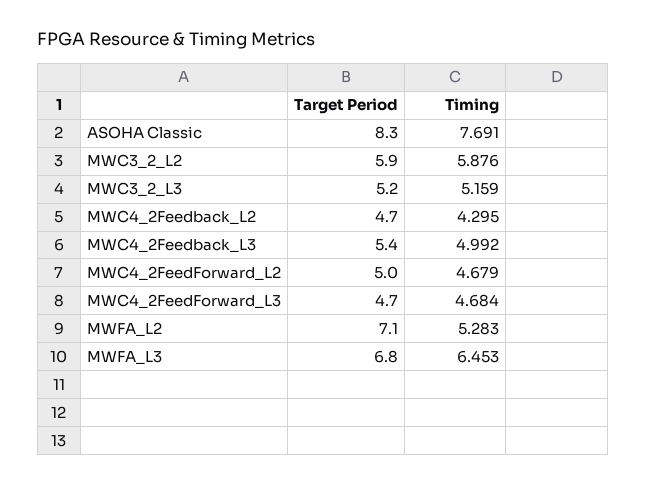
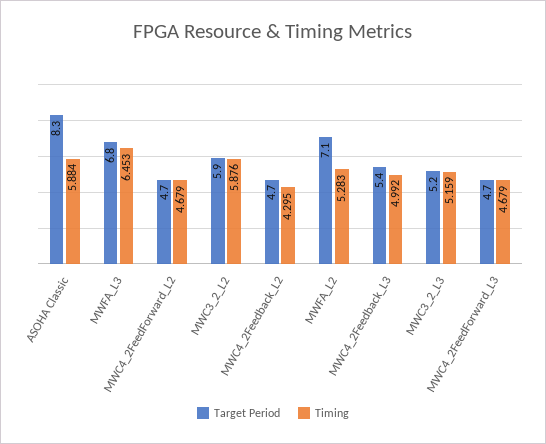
Timing, ASOHA Classic: 7.691 -> 5.884
Target Period, MWC4_2FeedForward_L2: 5 -> 4.7
Timing, MWC4_2FeedForward_L3: 4.684 -> 4.679

